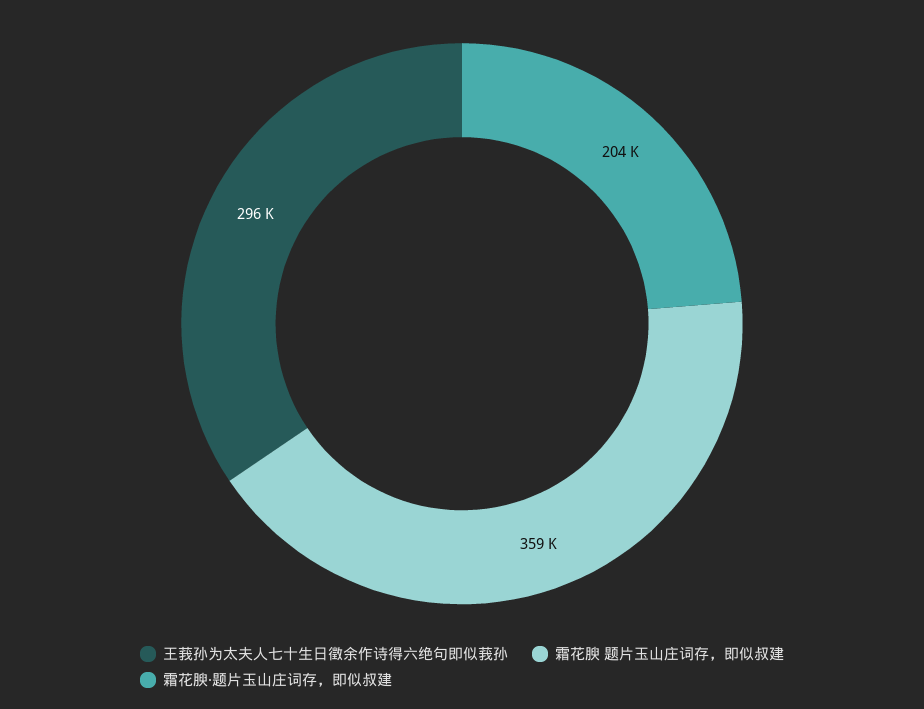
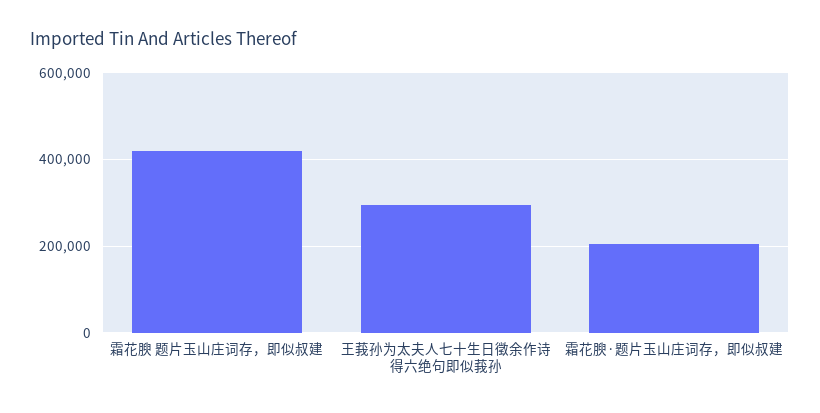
霜花腴 题片玉山庄词存，即似叔建: 359000 -> 420000

